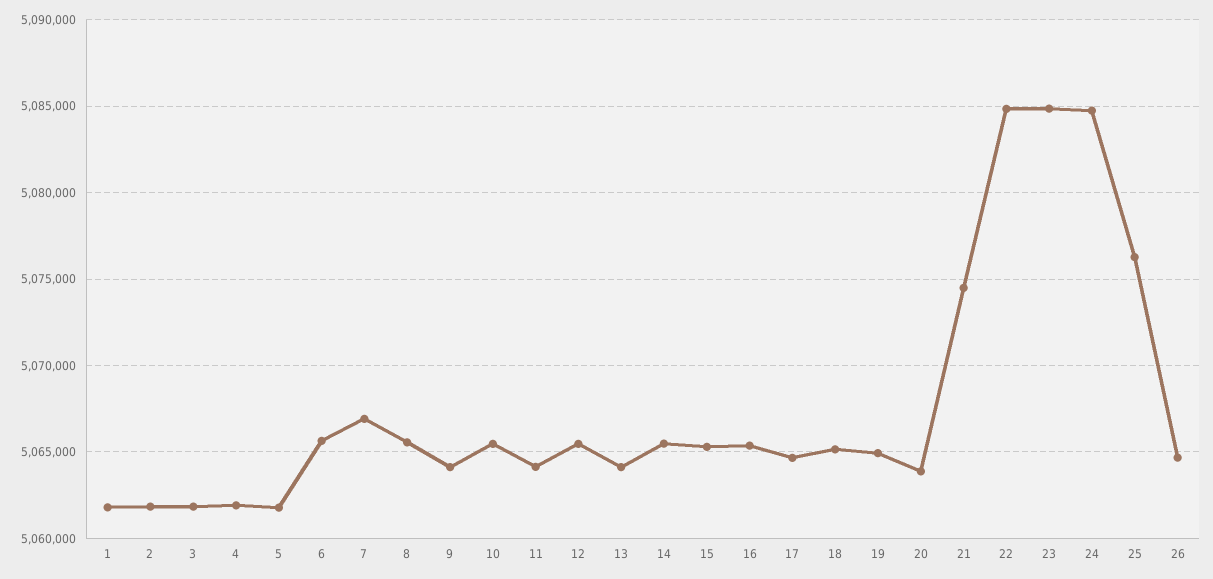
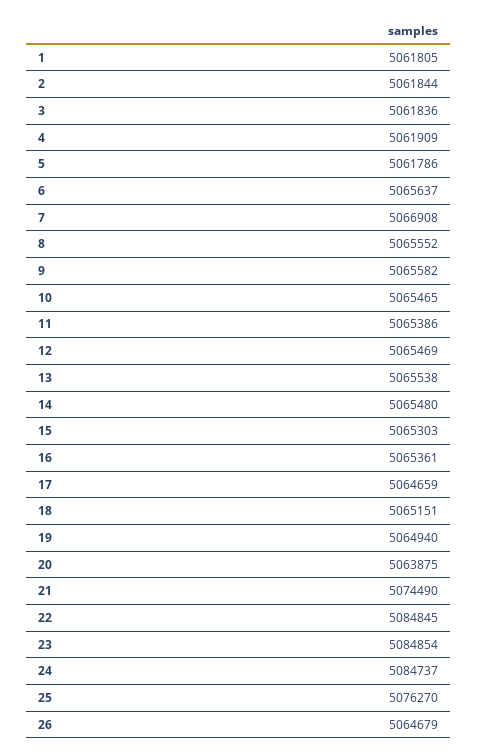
9: 5064000 -> 5065582
11: 5064000 -> 5065386
13: 5064000 -> 5065538

